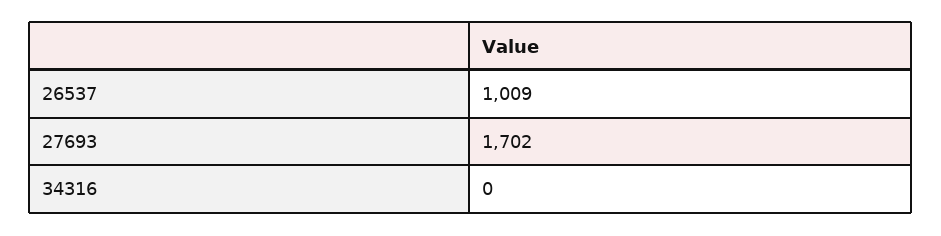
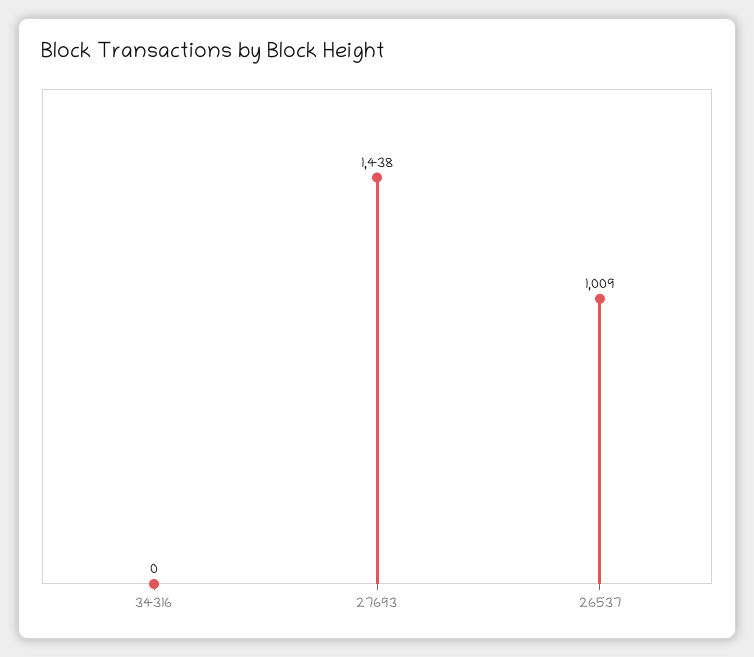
27693: 1702 -> 1438

